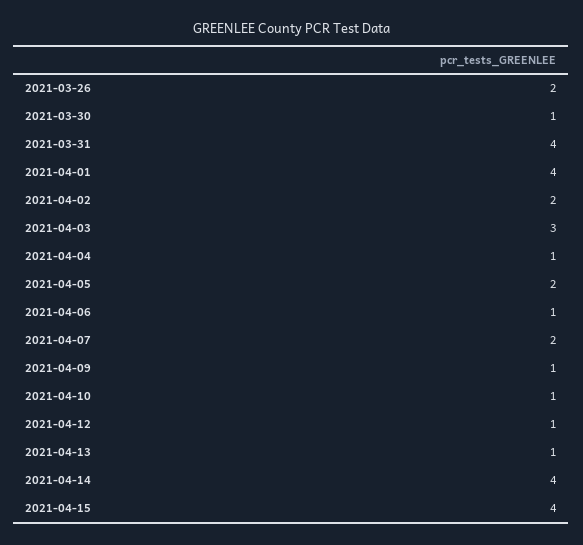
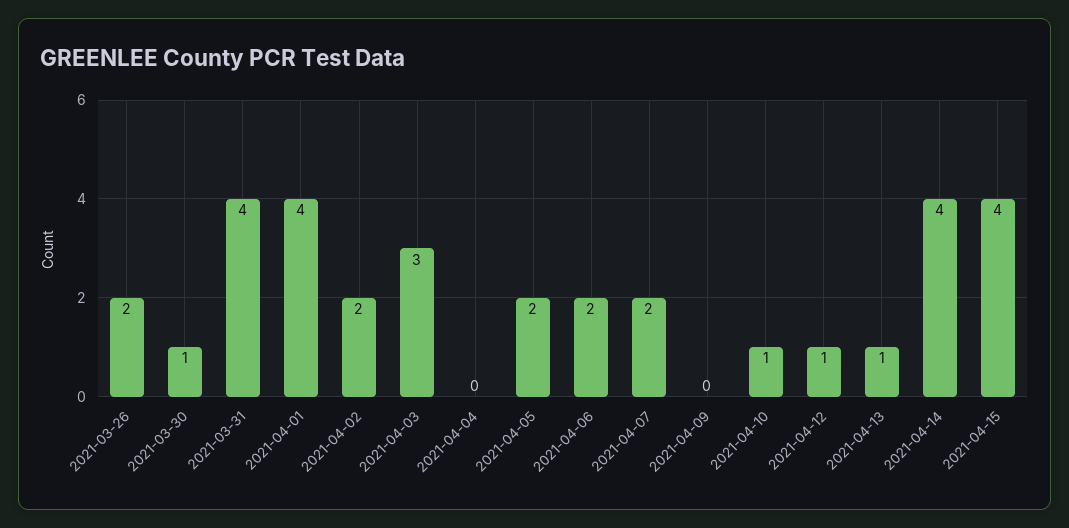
2021-04-04: 1 -> 0
2021-04-06: 1 -> 2
2021-04-09: 1 -> 0

